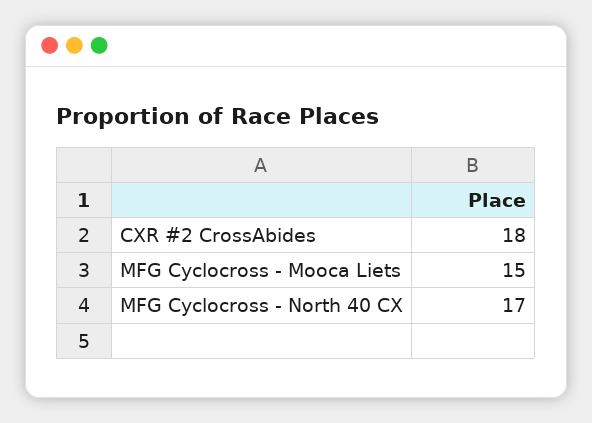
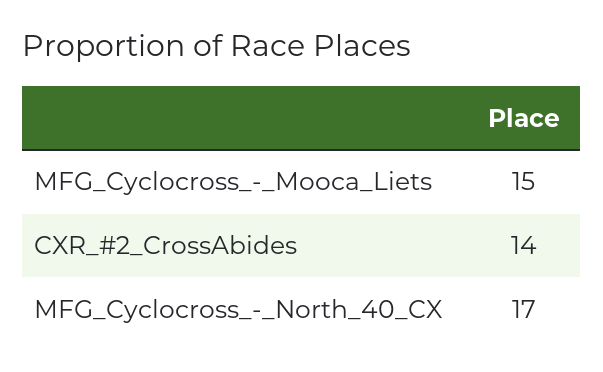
CXR #2 CrossAbides: 18 -> 14

